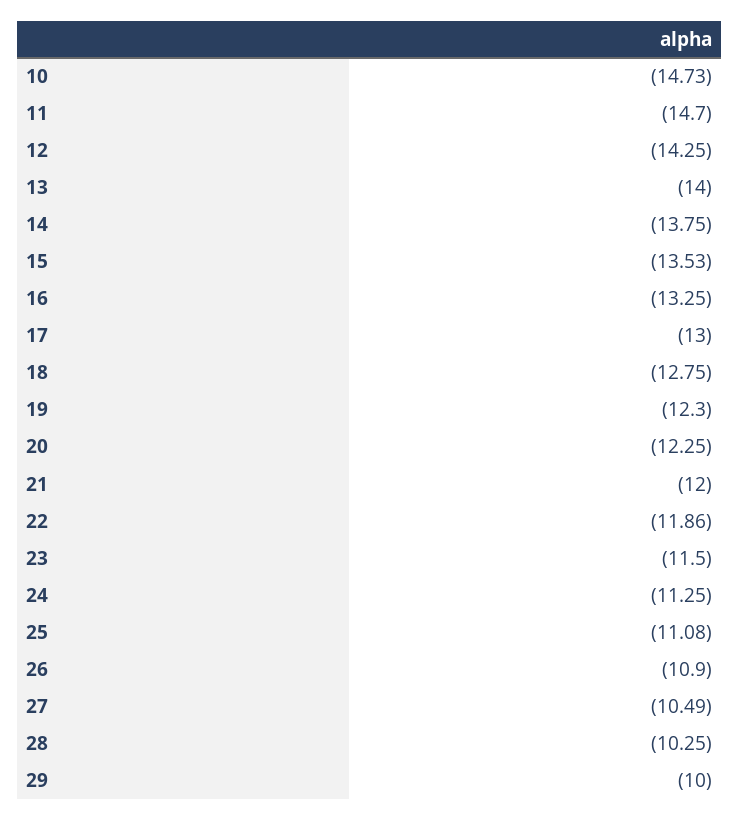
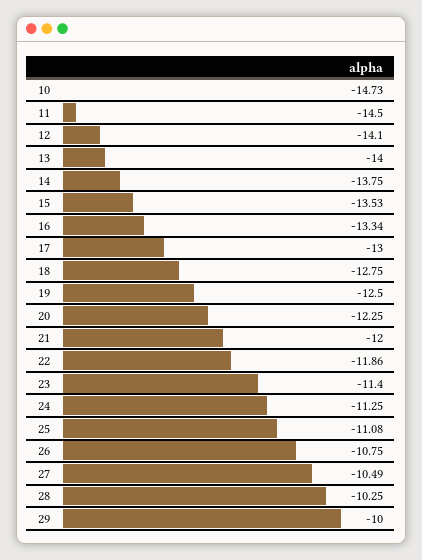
11: -14.7 -> -14.5
12: -14.25 -> -14.1
16: -13.25 -> -13.34
19: -12.3 -> -12.5
23: -11.5 -> -11.4
26: -10.9 -> -10.75

